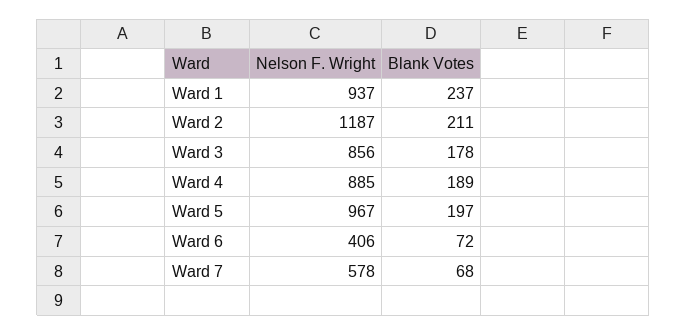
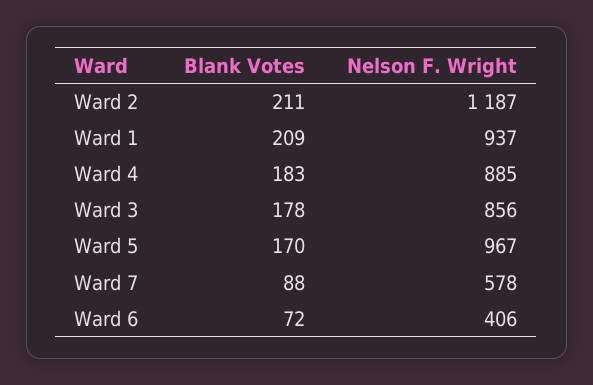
Blank Votes, Ward 1: 237 -> 209
Blank Votes, Ward 4: 189 -> 183
Blank Votes, Ward 5: 197 -> 170
Blank Votes, Ward 7: 68 -> 88

